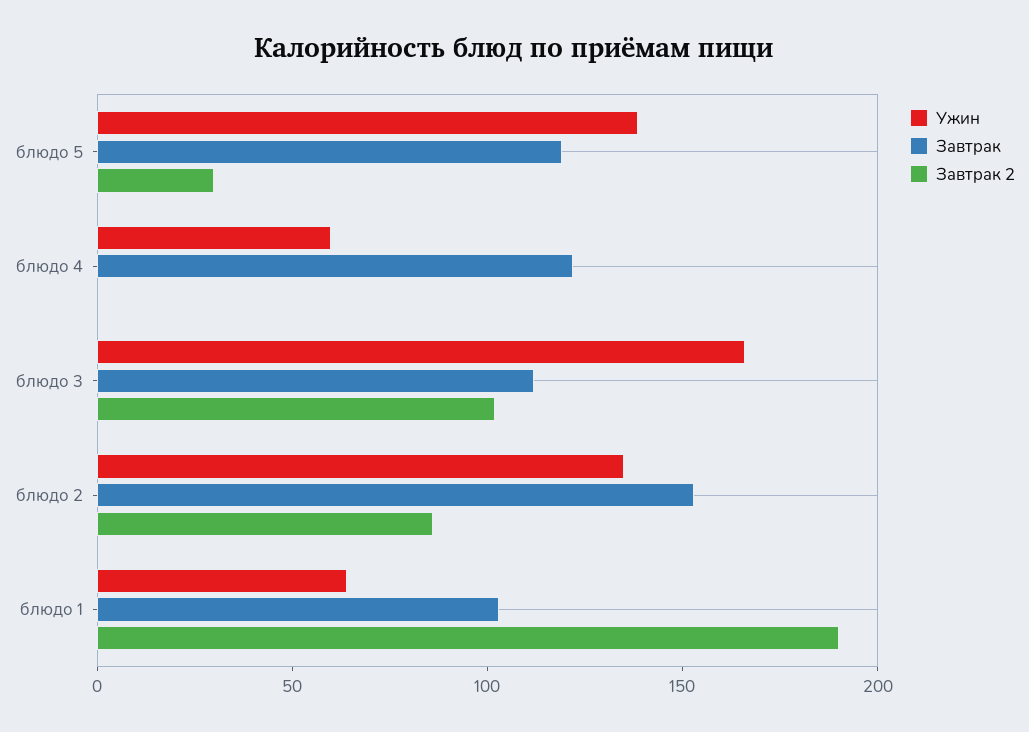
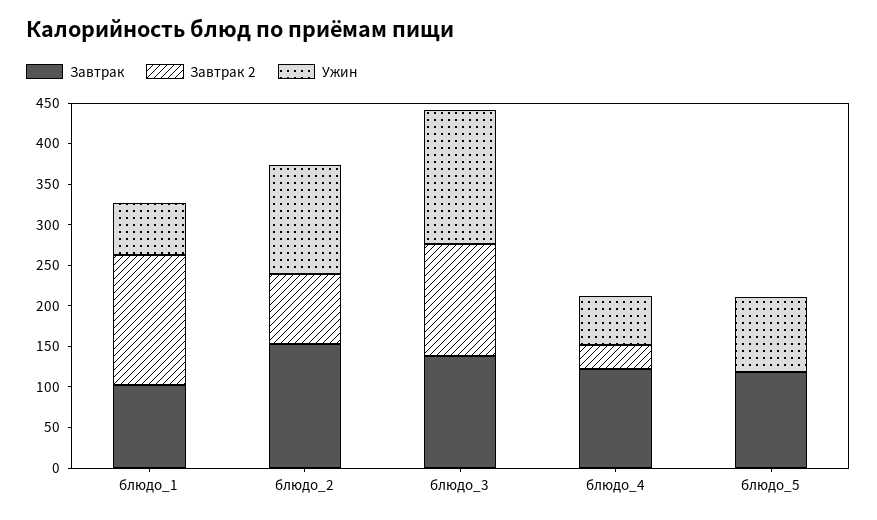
Ужин, блюдо 5: 140 -> 90
Завтрак 2, блюдо 5: 30 -> 0
Завтрак 2, блюдо 4: 0 -> 30
Завтрак, блюдо 3: 110 -> 140
Завтрак 2, блюдо 3: 100 -> 140
Завтрак 2, блюдо 1: 190 -> 160

